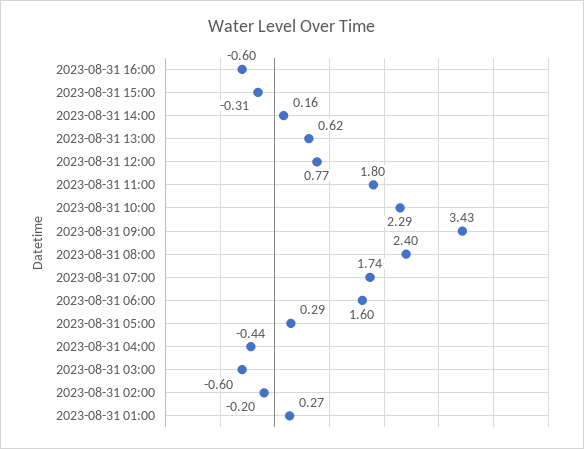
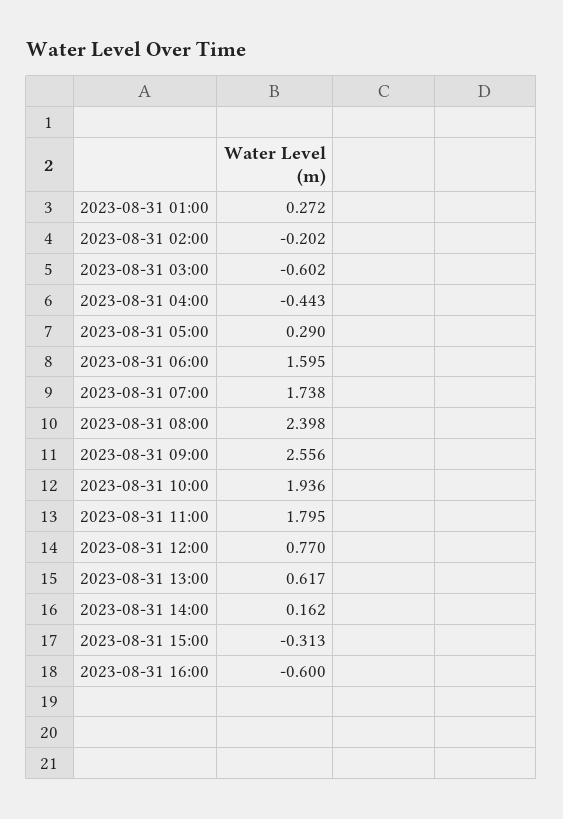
2023-08-31 10:00: 2.29 -> 1.936
2023-08-31 09:00: 3.43 -> 2.556

